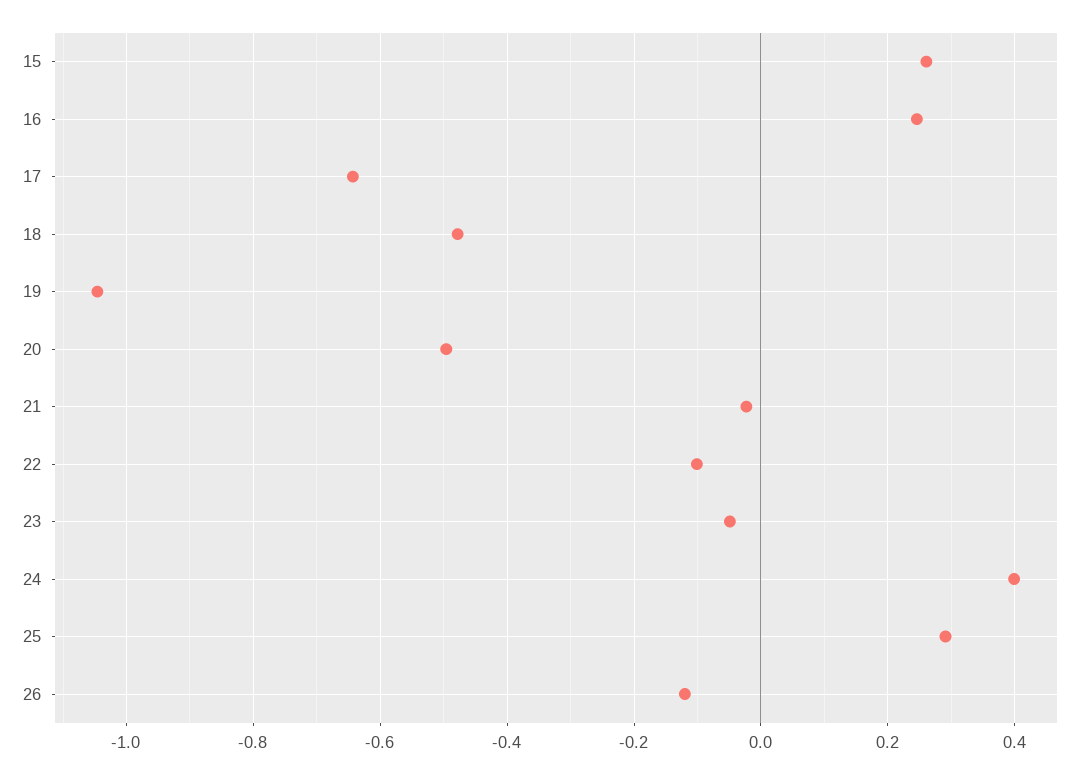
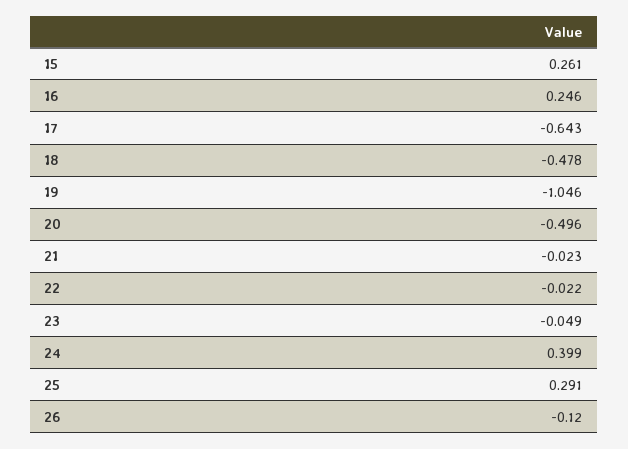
22: -0.1 -> -0.022

